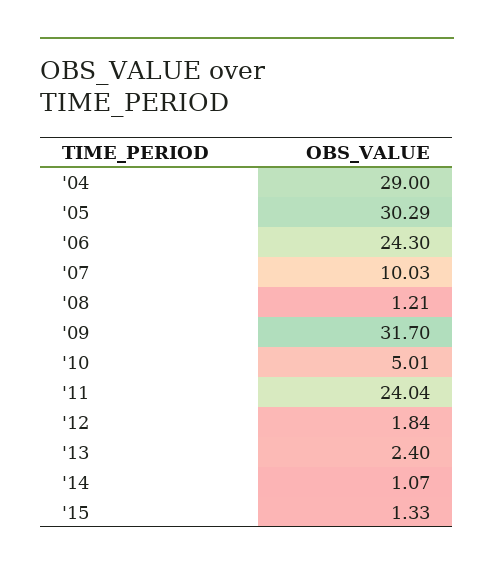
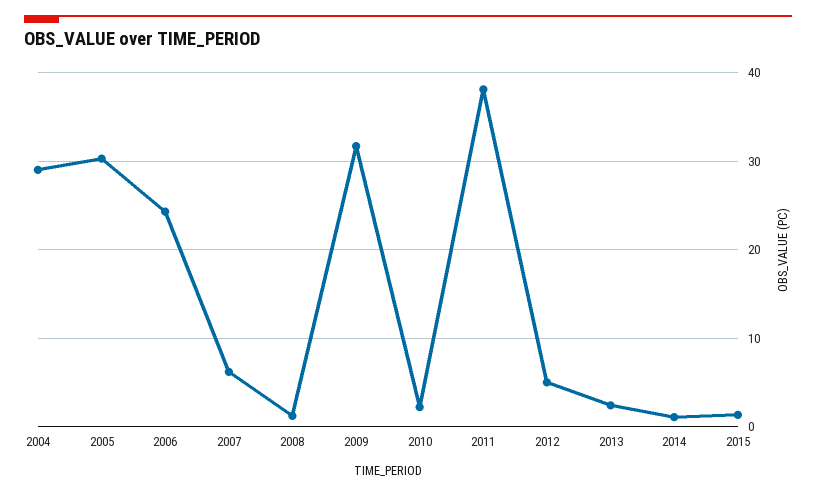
'07: 10.03 -> 6
'10: 5.01 -> 2
'11: 24.04 -> 38
'12: 1.84 -> 5

